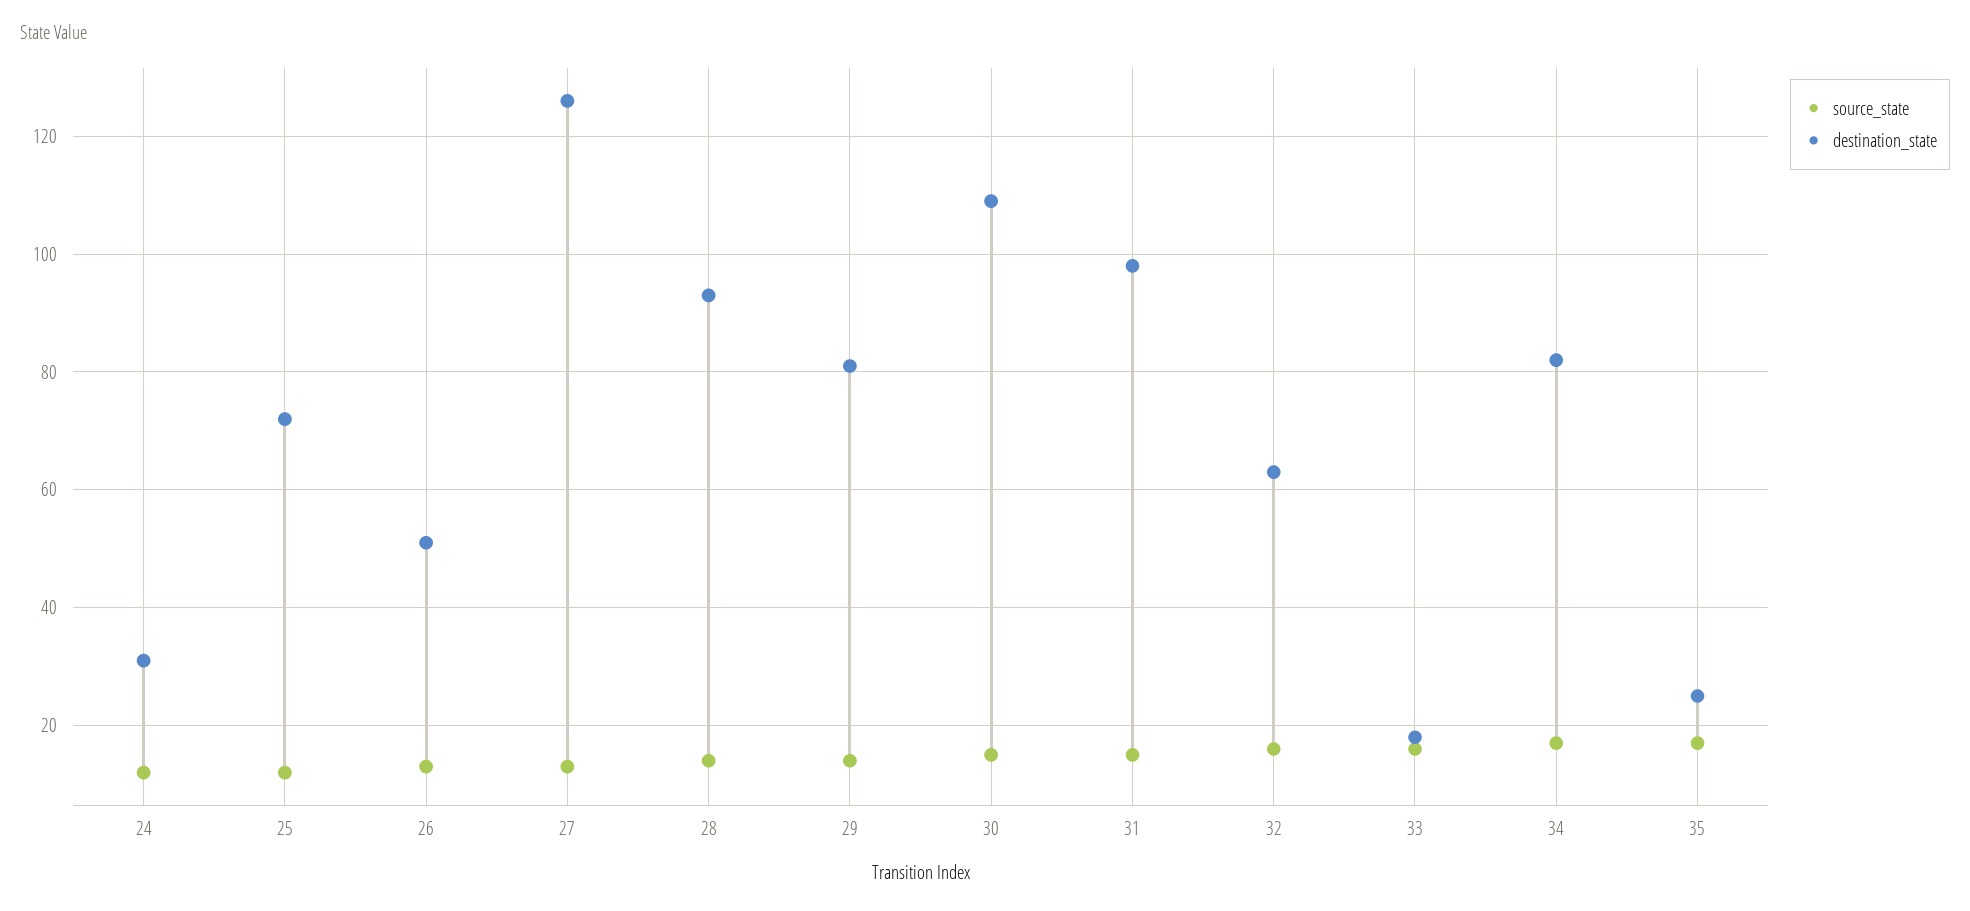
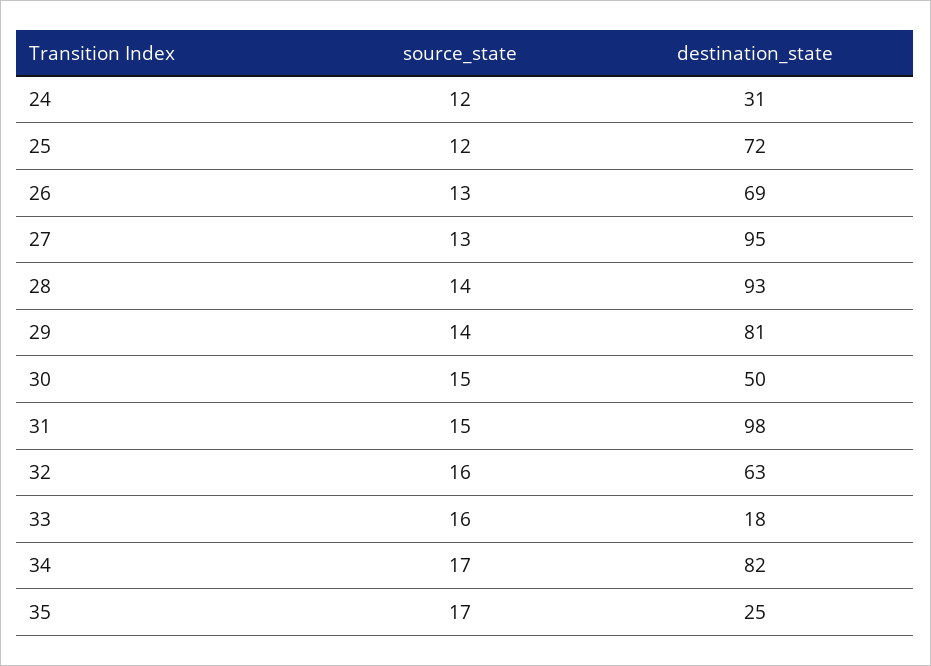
destination_state, 26: 50 -> 69
destination_state, 27: 125 -> 95
destination_state, 30: 110 -> 50

